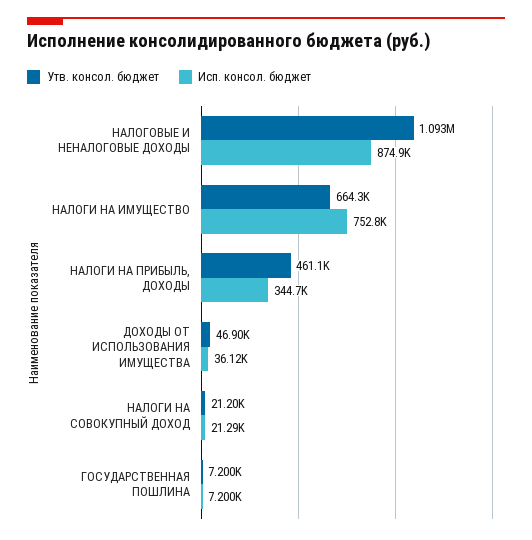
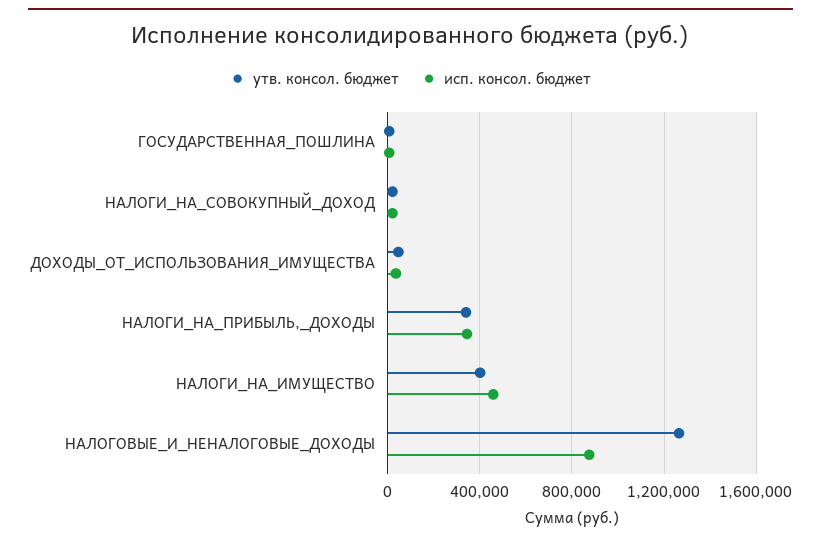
Утв. консол. бюджет, НАЛОГОВЫЕ И НЕНАЛОГОВЫЕ ДОХОДЫ: 1093000 -> 1250000
Утв. консол. бюджет, НАЛОГИ НА ИМУЩЕСТВО: 664300 -> 400000
Исп. консол. бюджет, НАЛОГИ НА ИМУЩЕСТВО: 752800 -> 450000
Утв. консол. бюджет, НАЛОГИ НА ПРИБЫЛЬ, ДОХОДЫ: 461100 -> 350000

